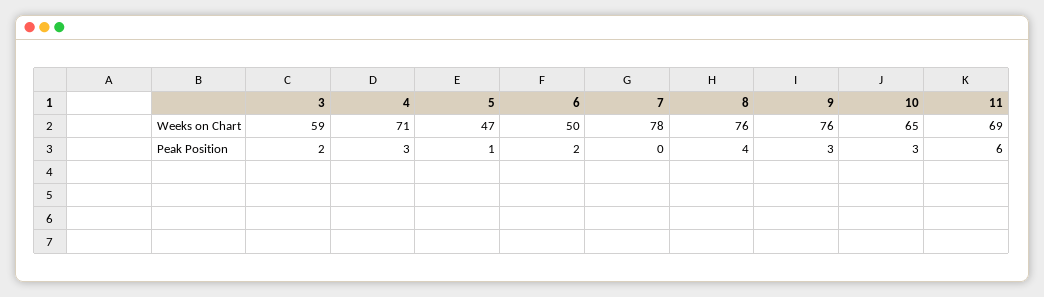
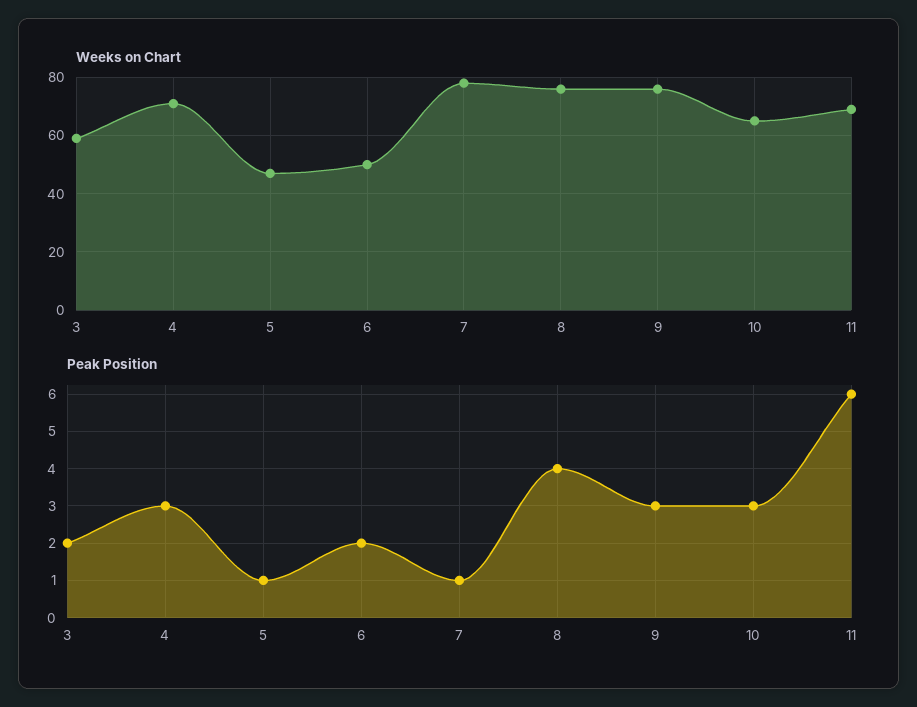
Peak Position, 7: 0 -> 1

